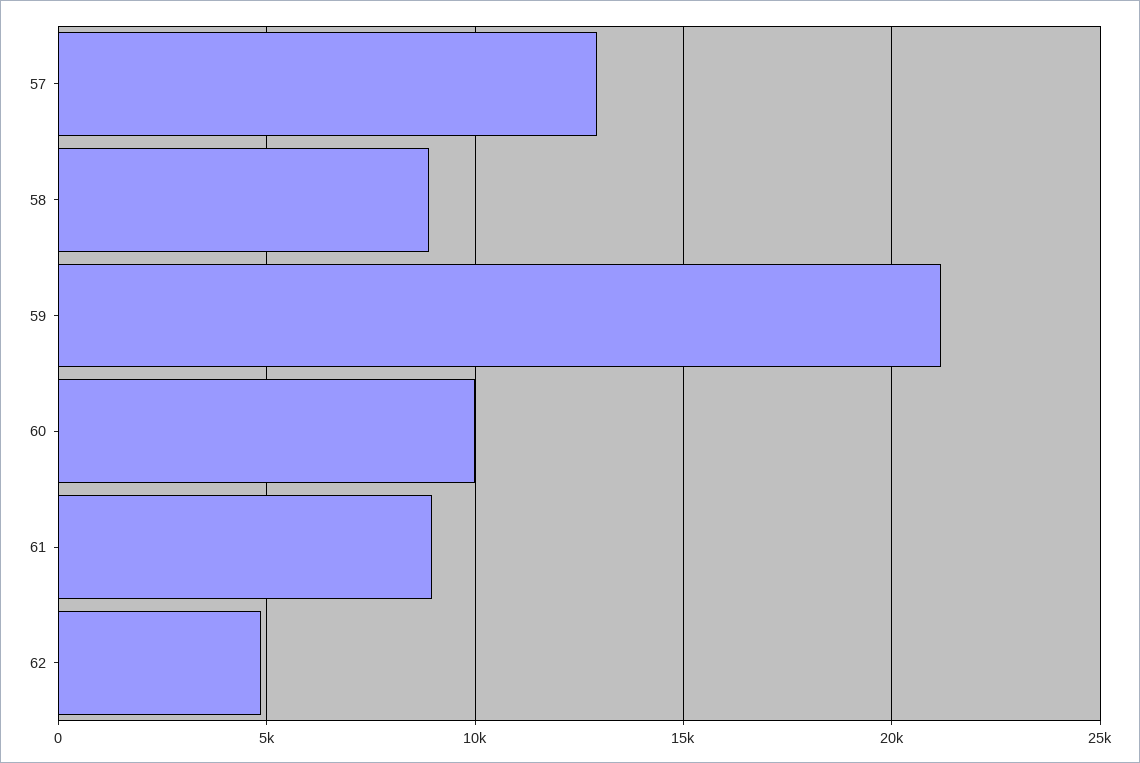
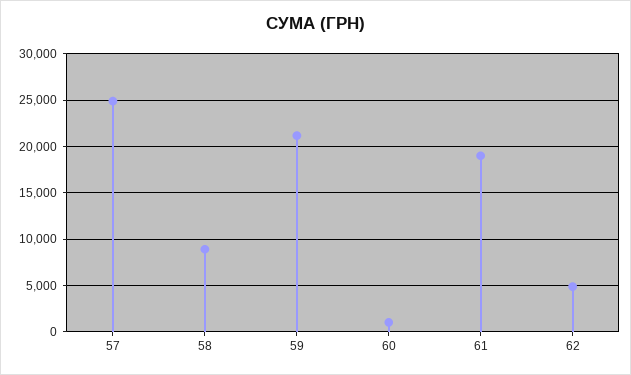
57: 13000 -> 25000
60: 10000 -> 1000
61: 9000 -> 19000

